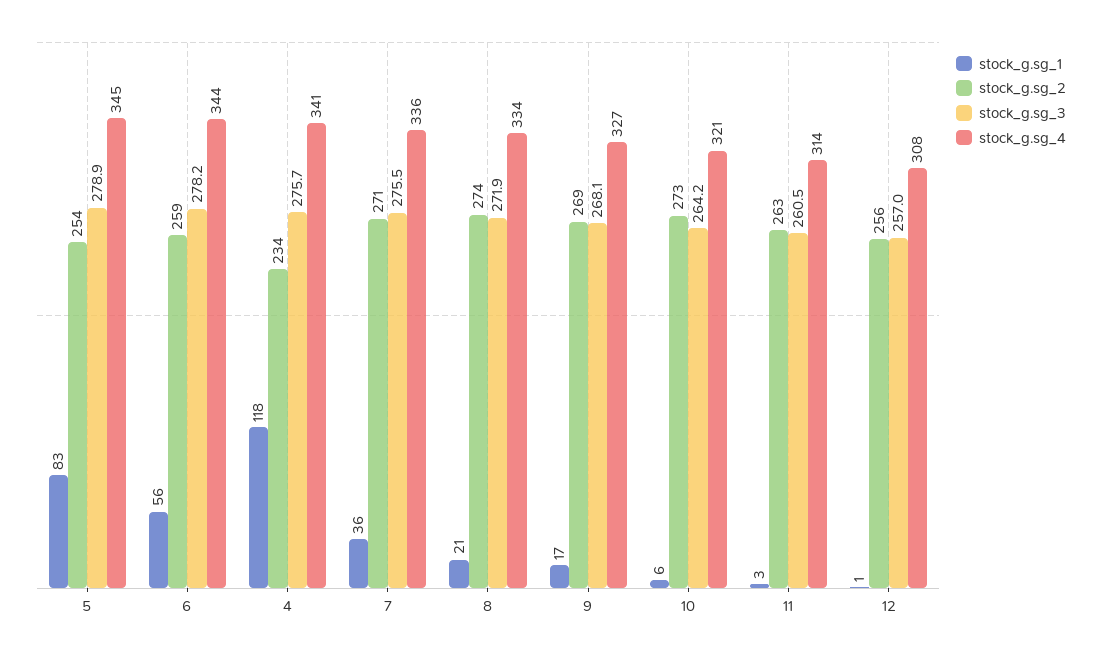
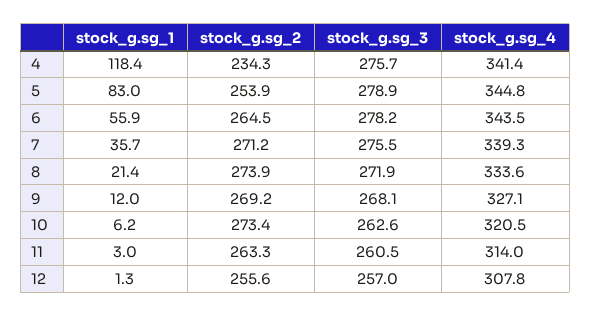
stock_g.sg_2, 6: 259 -> 264.5
stock_g.sg_4, 7: 336 -> 339.3
stock_g.sg_1, 9: 17 -> 12
stock_g.sg_3, 10: 264.2 -> 262.6

